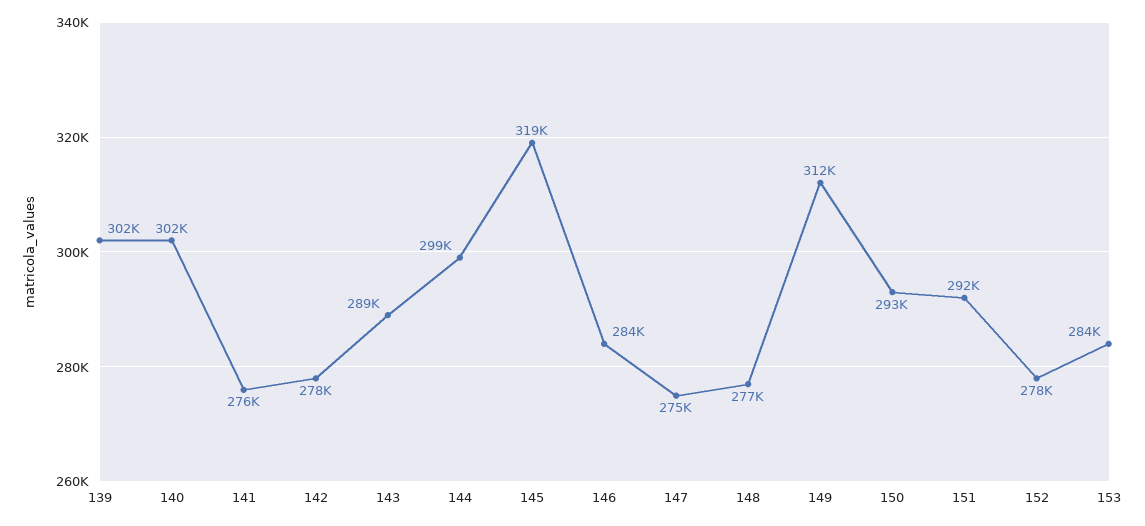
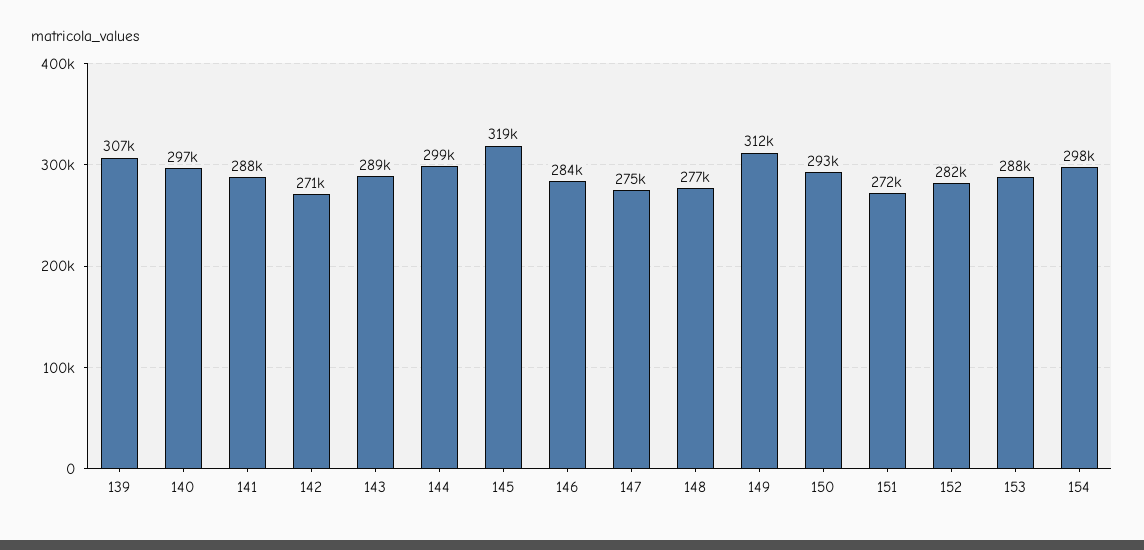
139: 302000 -> 307000
140: 302000 -> 297000
141: 276000 -> 288000
142: 278000 -> 271000
151: 292000 -> 272000
152: 278000 -> 282000
153: 284000 -> 288000
154: none -> 298000

